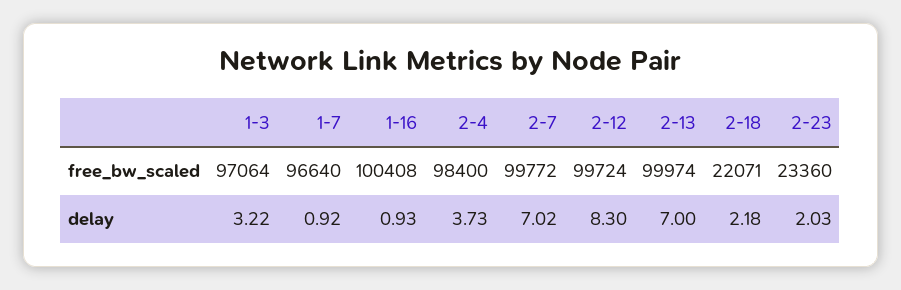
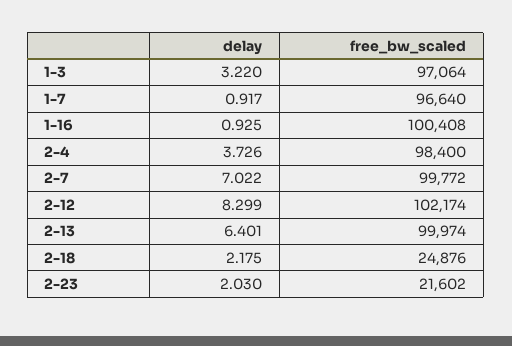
2-12, free_bw_scaled: 99724 -> 102174
2-18, free_bw_scaled: 22071 -> 24876
2-23, free_bw_scaled: 23360 -> 21602
2-13, delay: 7 -> 6.401

